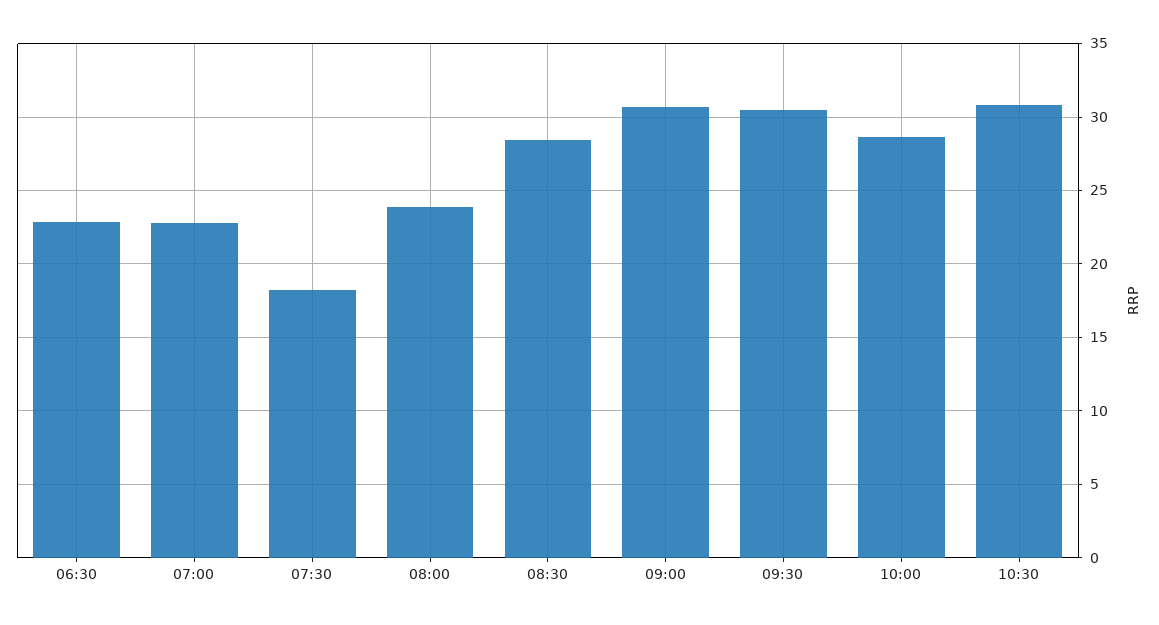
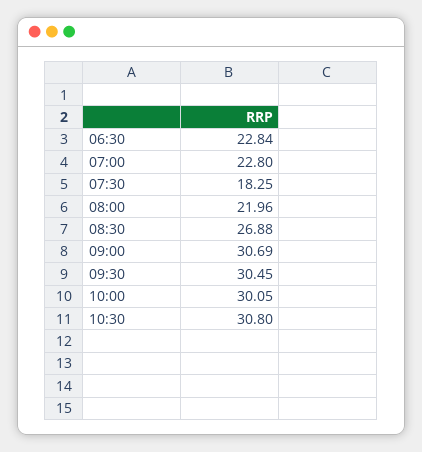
08:00: 24 -> 21.96
08:30: 28.5 -> 26.88
10:00: 28.5 -> 30.05

